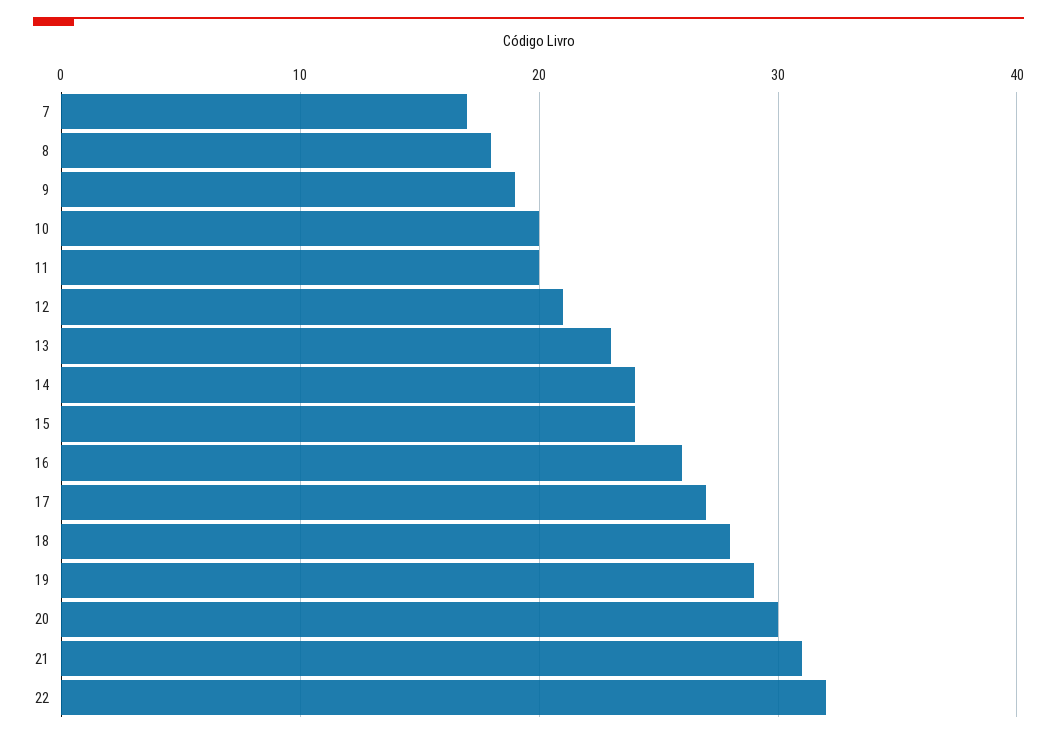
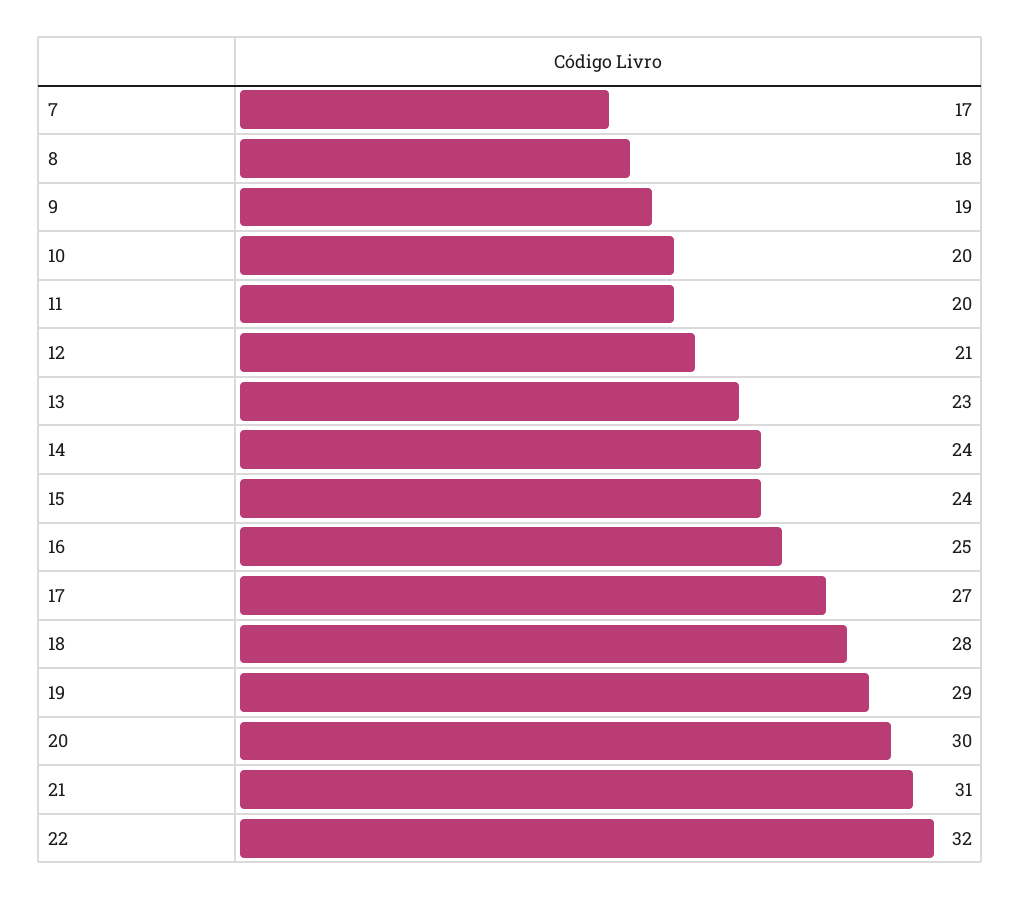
16: 26 -> 25

